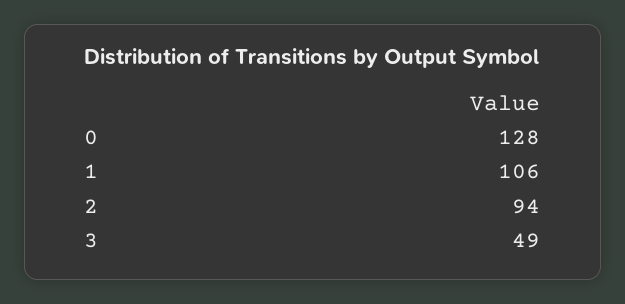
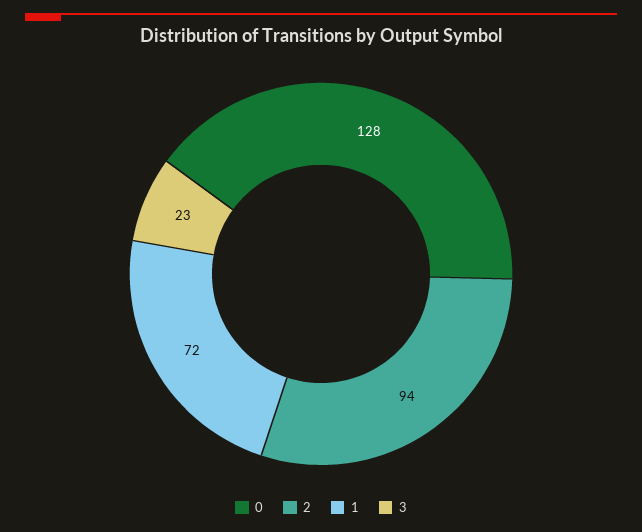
1: 106 -> 72
3: 49 -> 23

